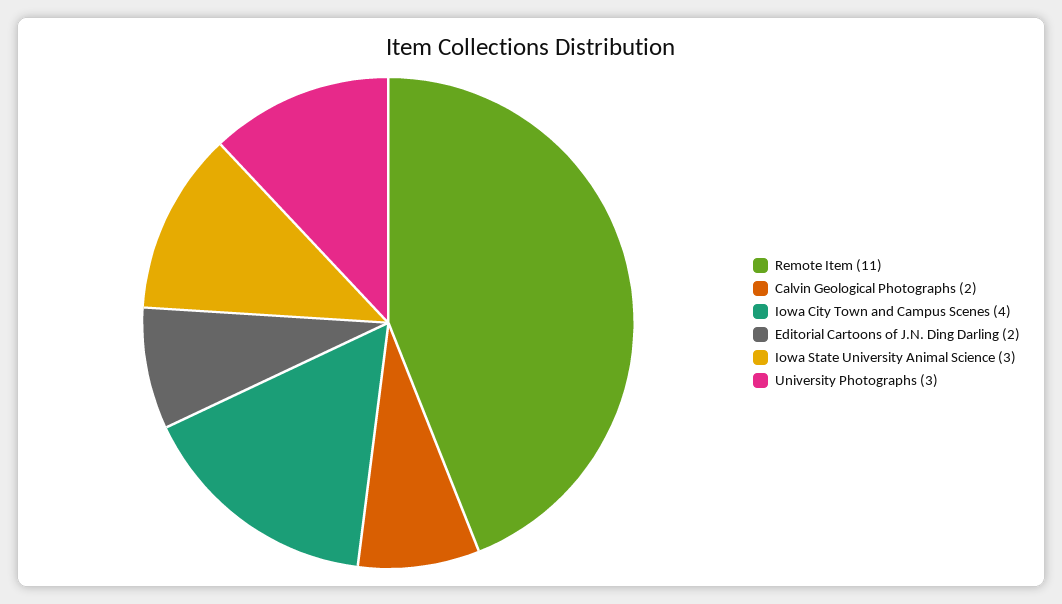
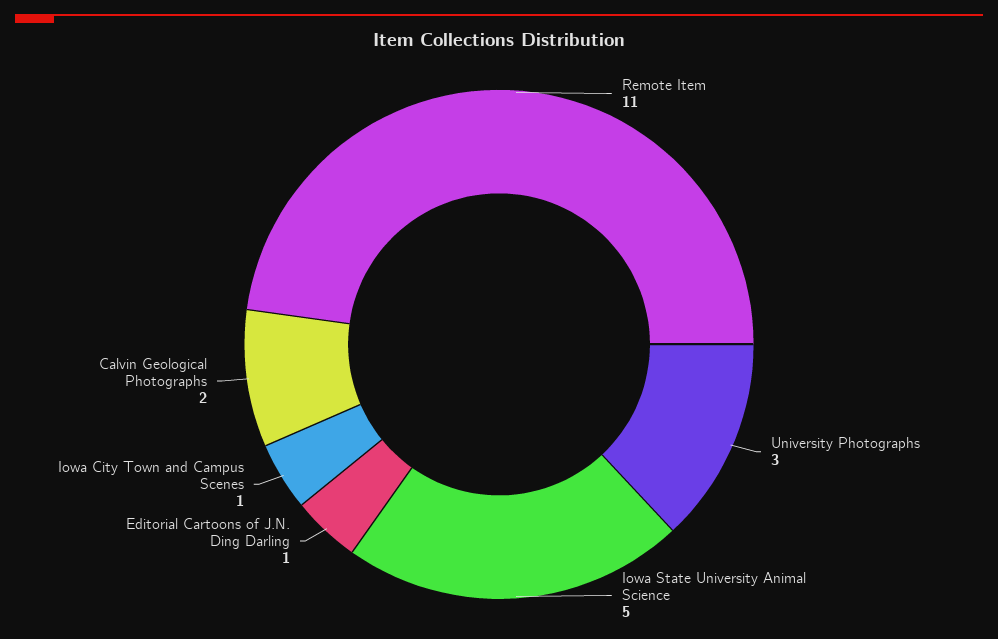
Iowa City Town and Campus Scenes: 4 -> 1
Editorial Cartoons of J.N. Ding Darling: 2 -> 1
Iowa State University Animal Science: 3 -> 5

